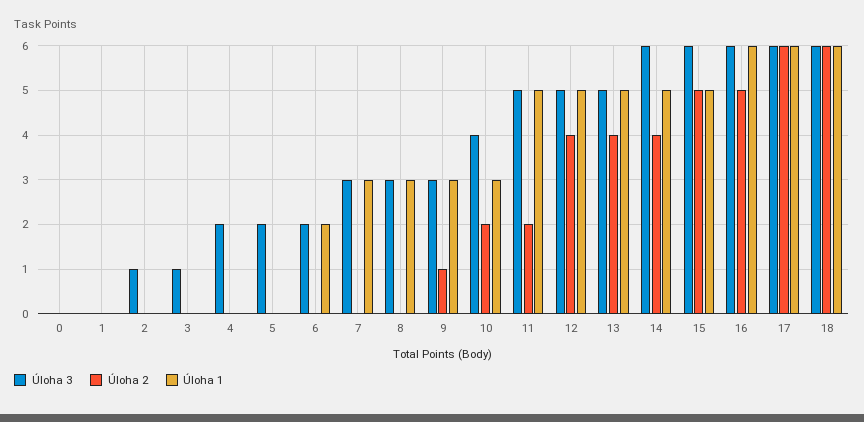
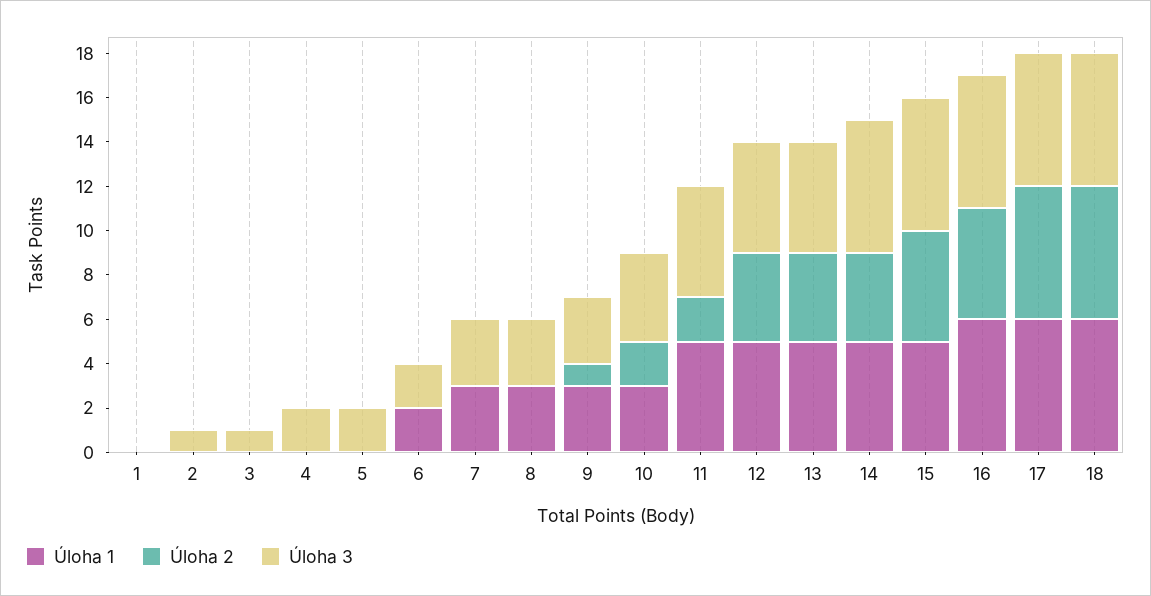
Úloha 3, 0: 0 -> none
Úloha 2, 0: 0 -> none
Úloha 1, 0: 0 -> none

